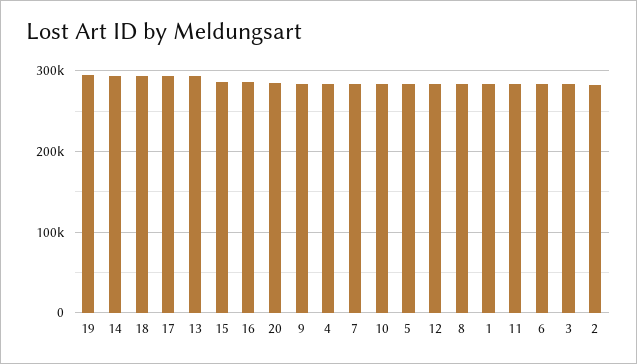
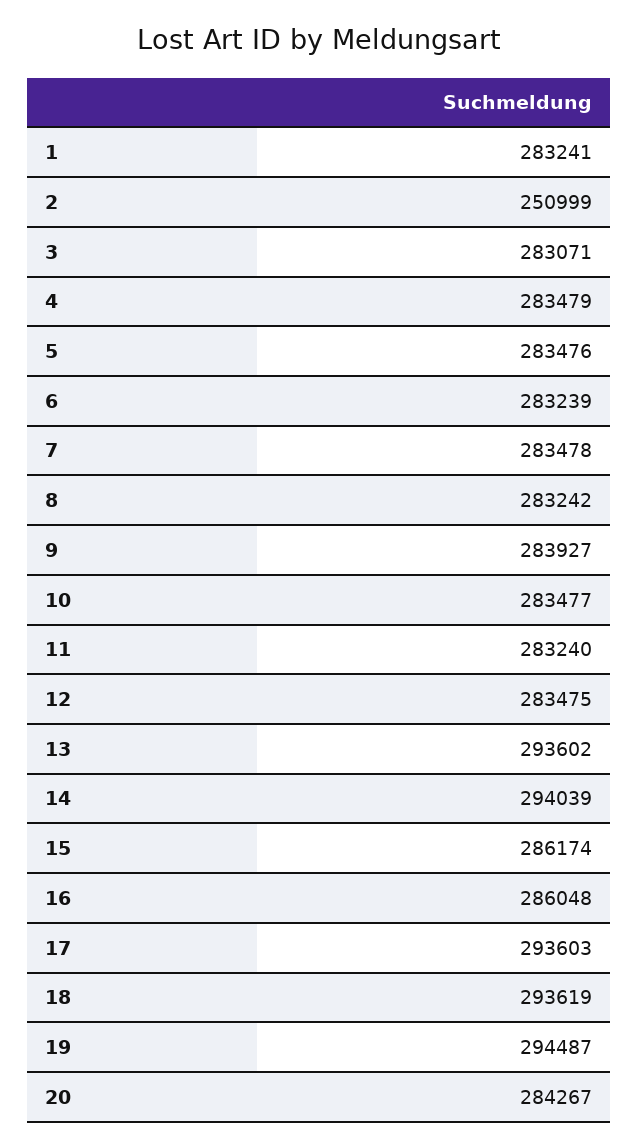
2: 280000 -> 250999

